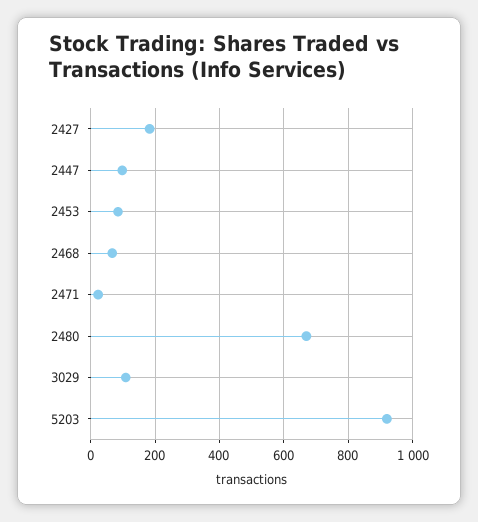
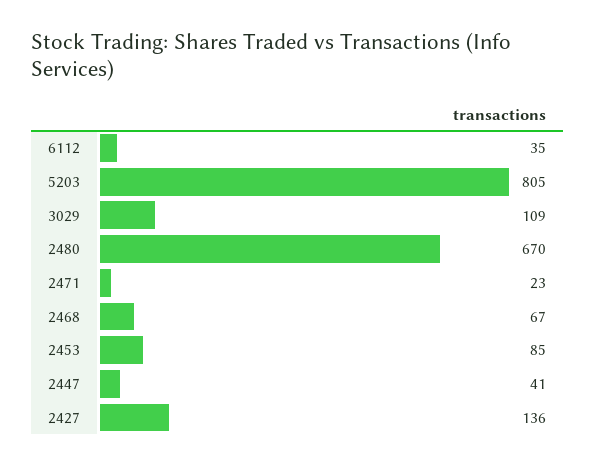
2427: 180 -> 136
2447: 100 -> 41
5203: 920 -> 805
6112: none -> 35

